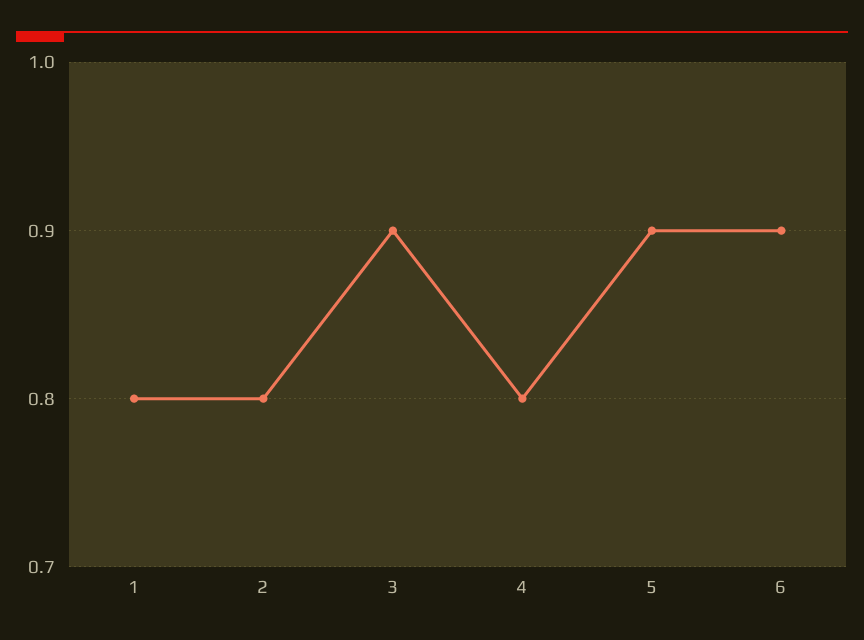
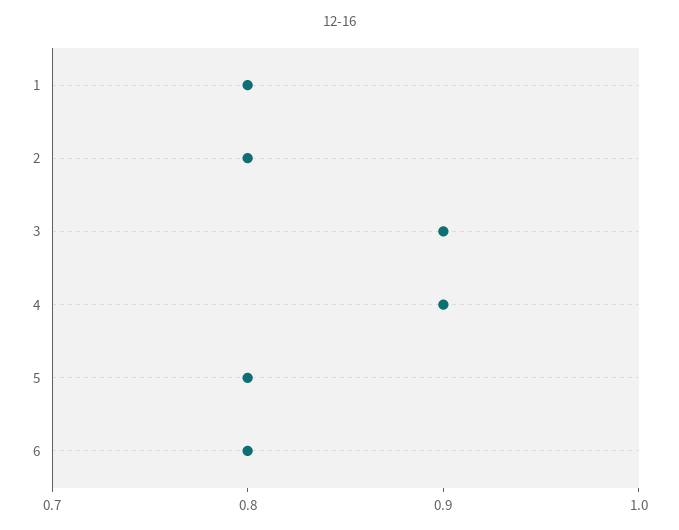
4: 0.8 -> 0.9
5: 0.9 -> 0.8
6: 0.9 -> 0.8

